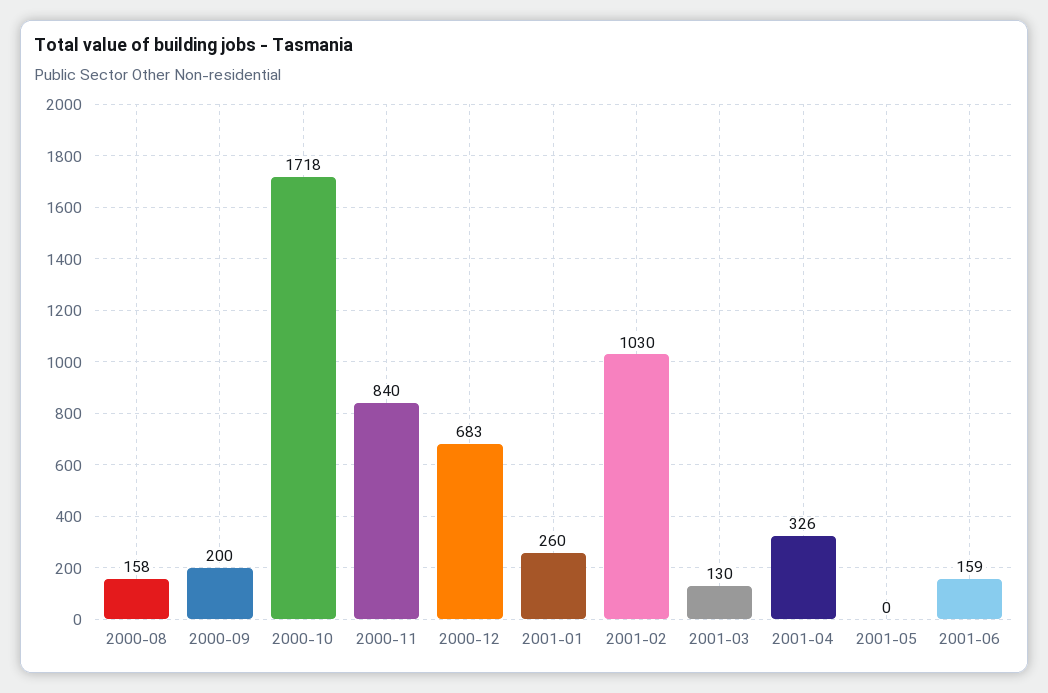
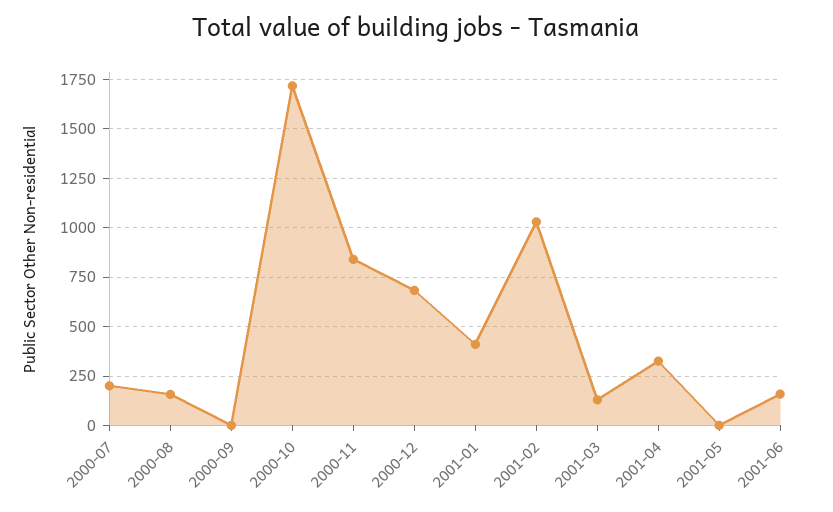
2000-09: 200 -> 0
2001-01: 260 -> 400
2000-07: none -> 200

